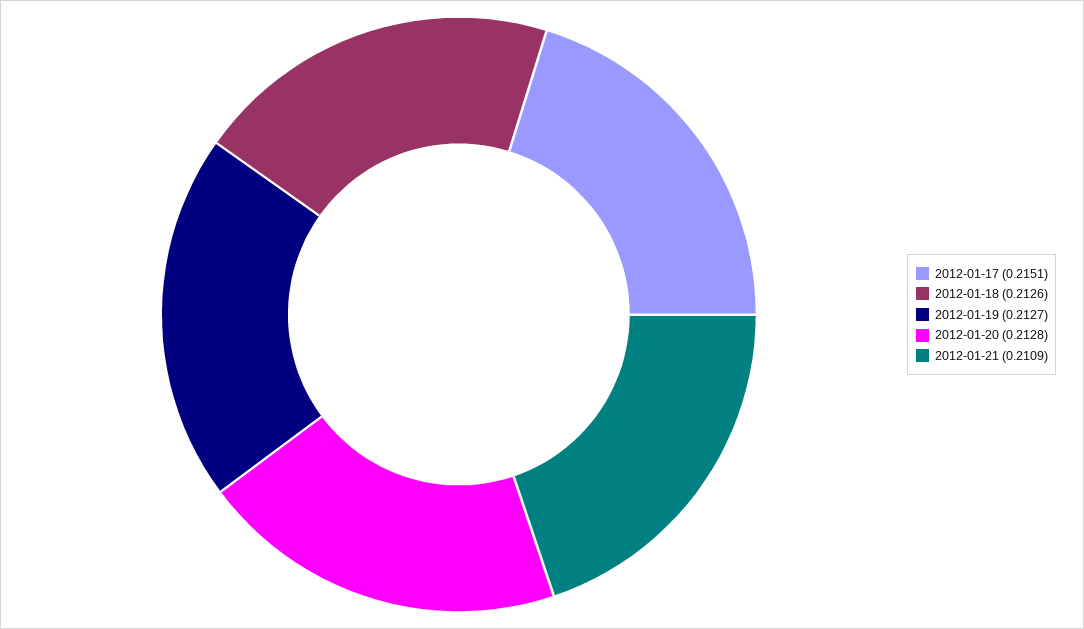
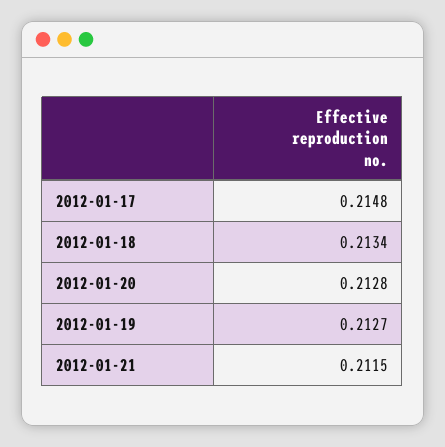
2012-01-17: 0.2151 -> 0.2148
2012-01-18: 0.2126 -> 0.2134
2012-01-21: 0.2109 -> 0.2115

